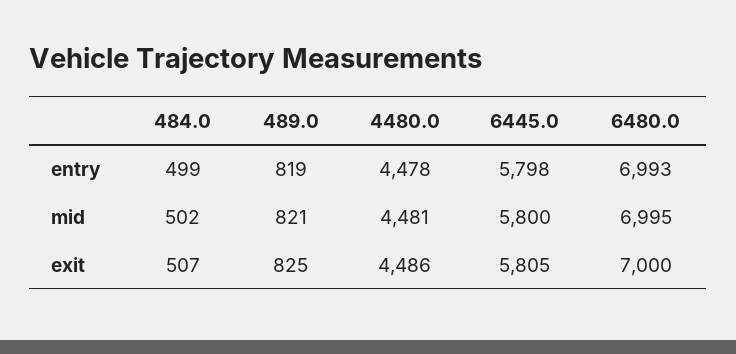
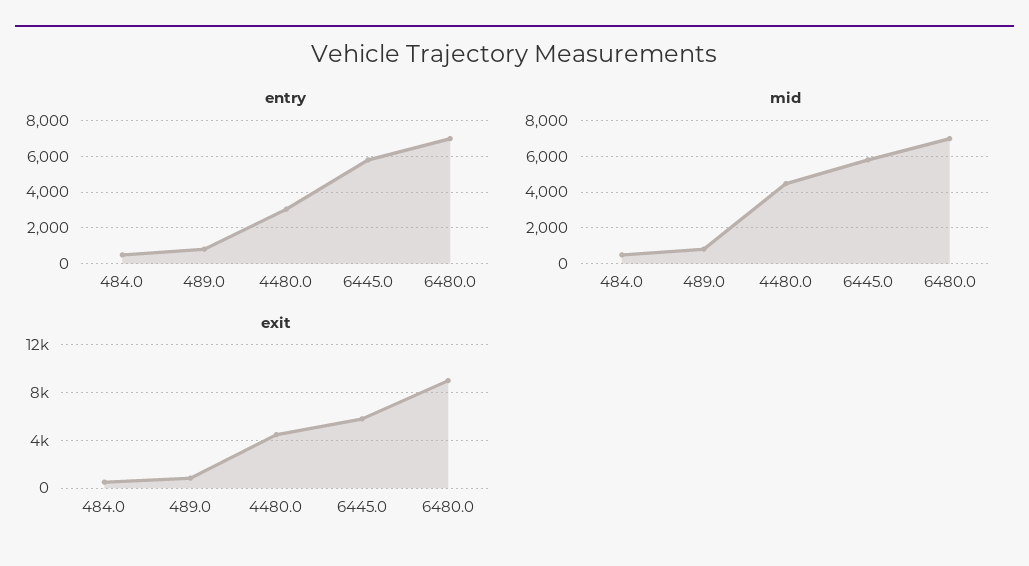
entry, 4480.0: 4478 -> 3000
exit, 6480.0: 7000 -> 9000

